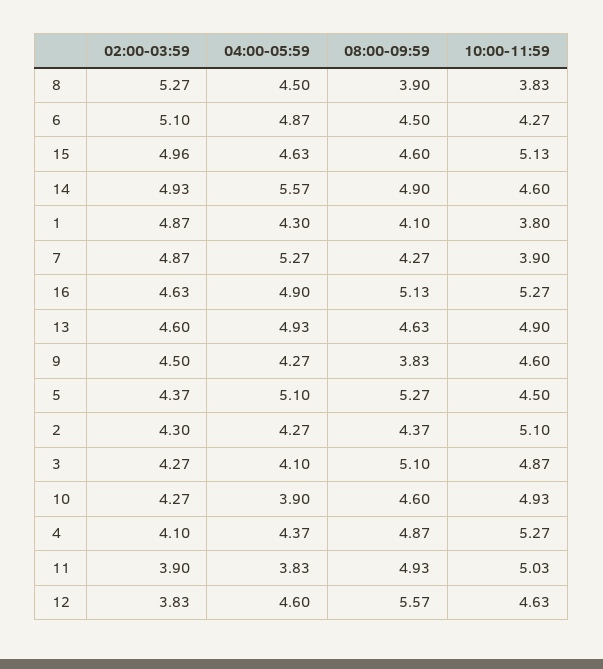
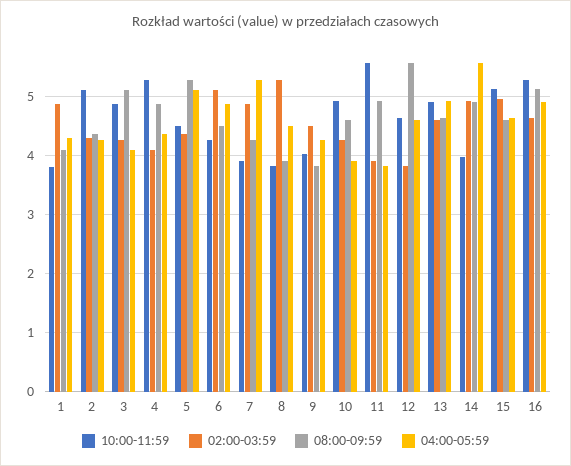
10:00-11:59, 14: 4.6 -> 4
10:00-11:59, 9: 4.6 -> 4
10:00-11:59, 11: 5.03 -> 5.6

